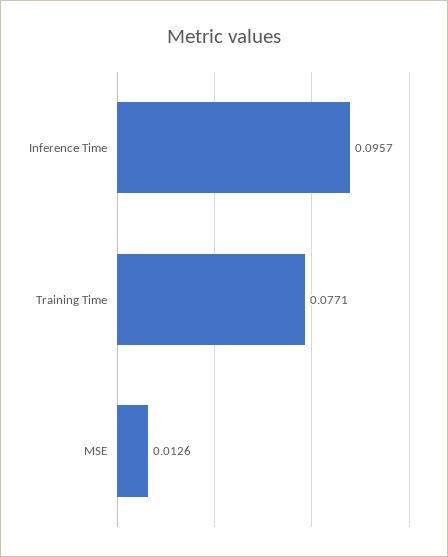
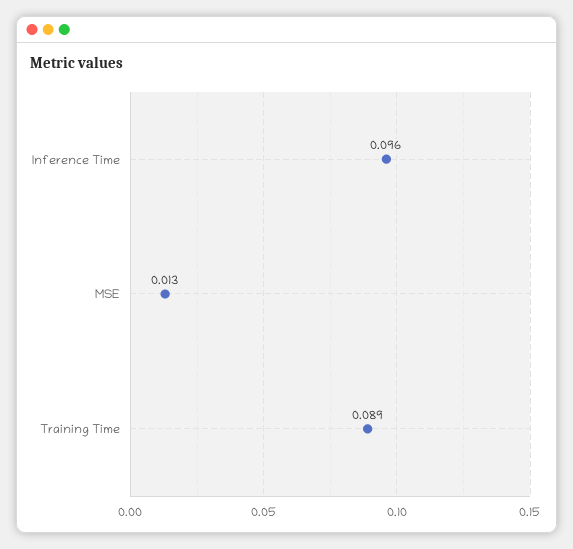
Training Time: 0.0771 -> 0.089

